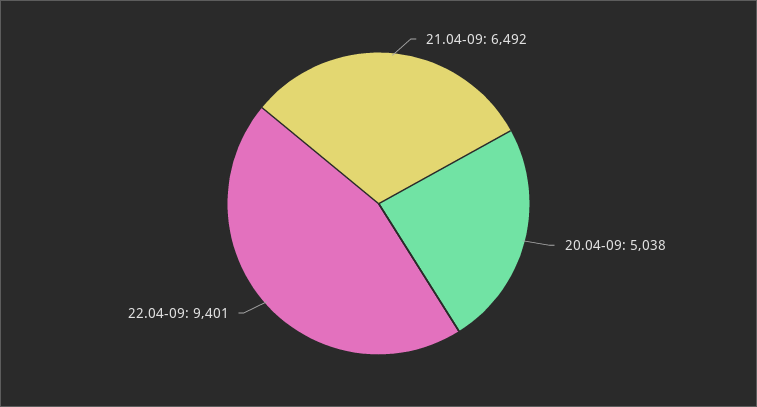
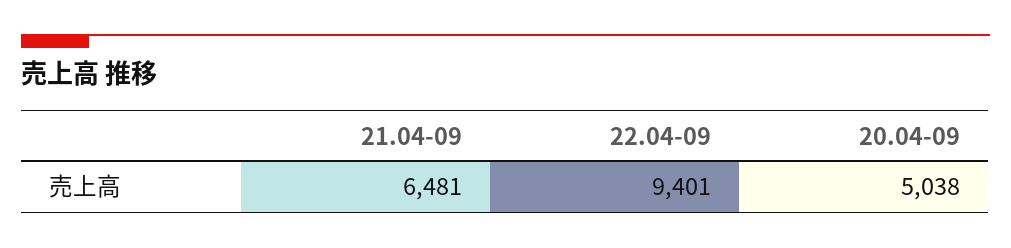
21.04-09: 6492 -> 6481

